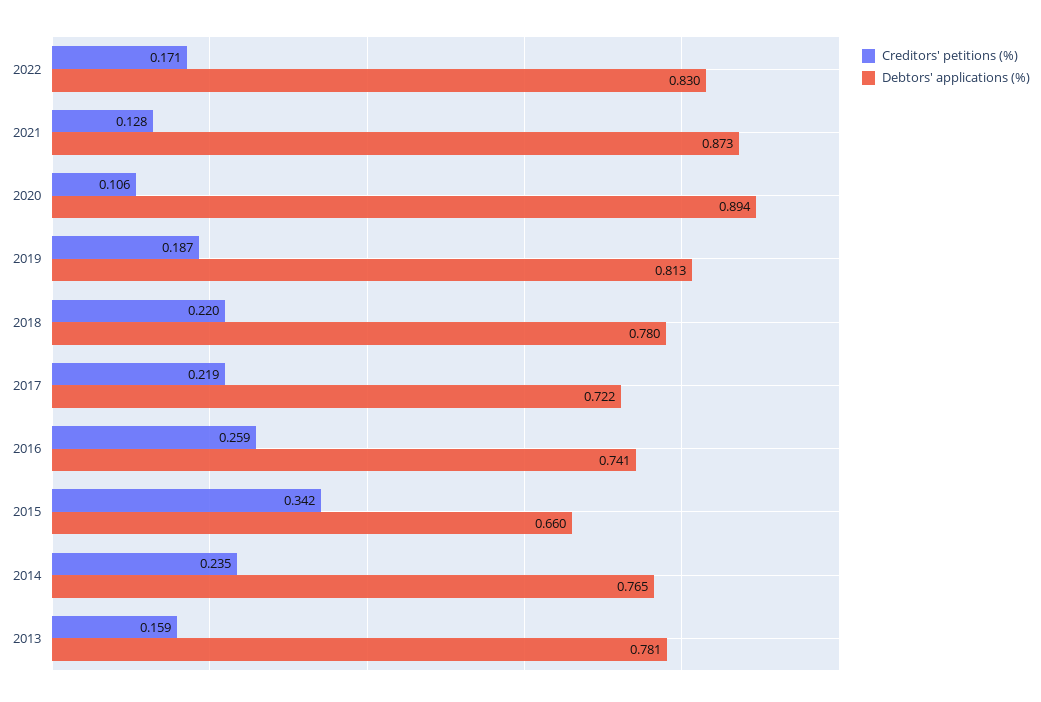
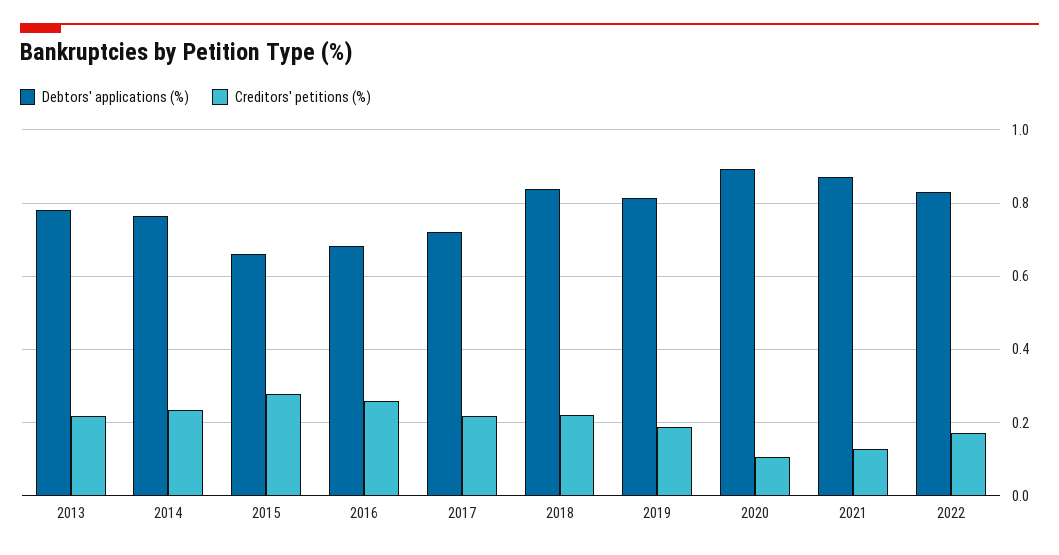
Debtors' applications (%), 2018: 0.78 -> 0.84
Debtors' applications (%), 2016: 0.741 -> 0.68
Creditors' petitions (%), 2015: 0.342 -> 0.28
Creditors' petitions (%), 2013: 0.159 -> 0.22

